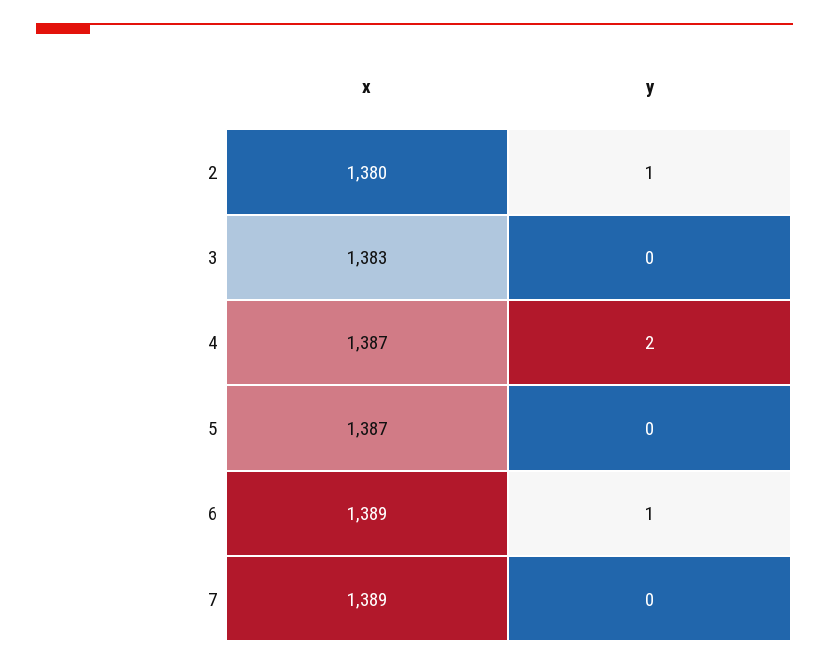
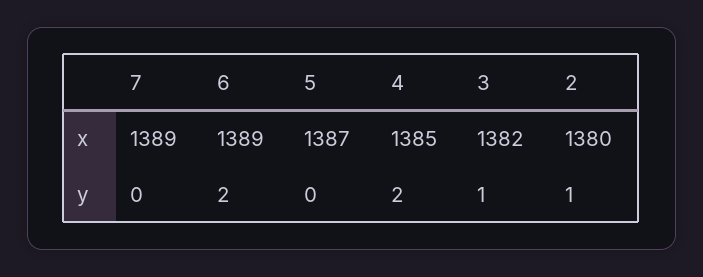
x, 3: 1383 -> 1382
y, 3: 0 -> 1
x, 4: 1387 -> 1385
y, 6: 1 -> 2

